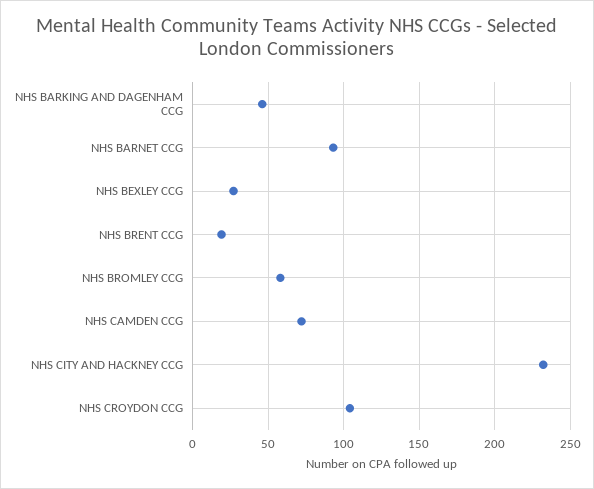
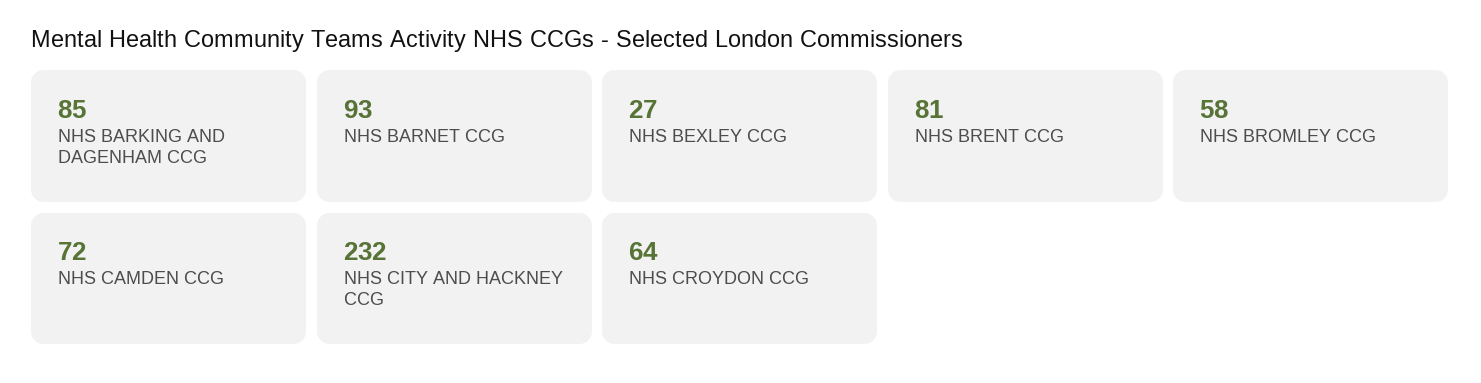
NHS BARKING AND DAGENHAM CCG: 45 -> 85
NHS BRENT CCG: 20 -> 81
NHS CROYDON CCG: 105 -> 64

